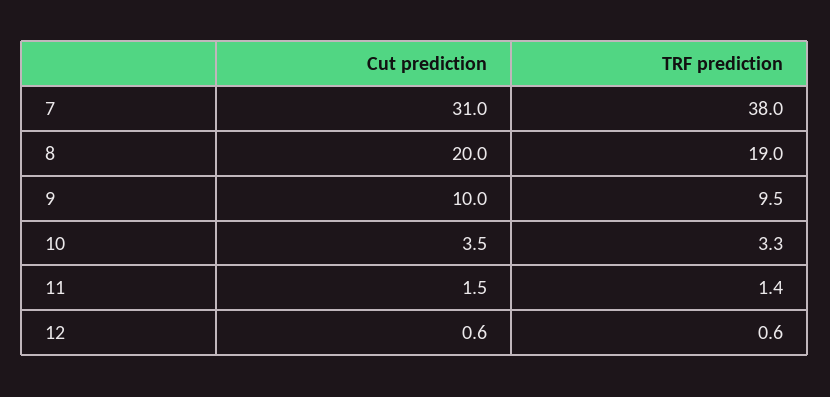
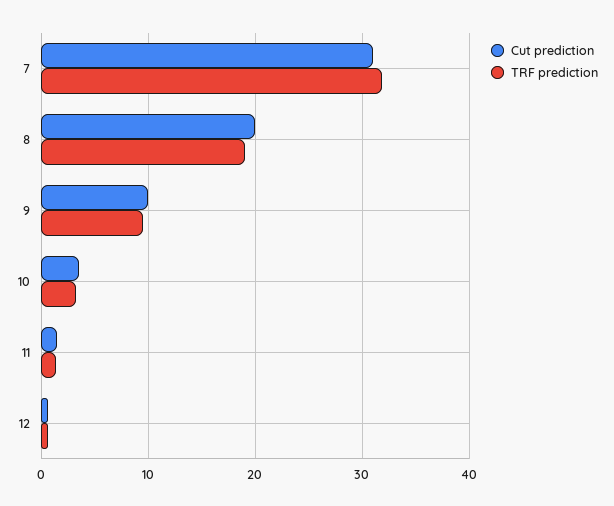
TRF prediction, 7: 38 -> 32

